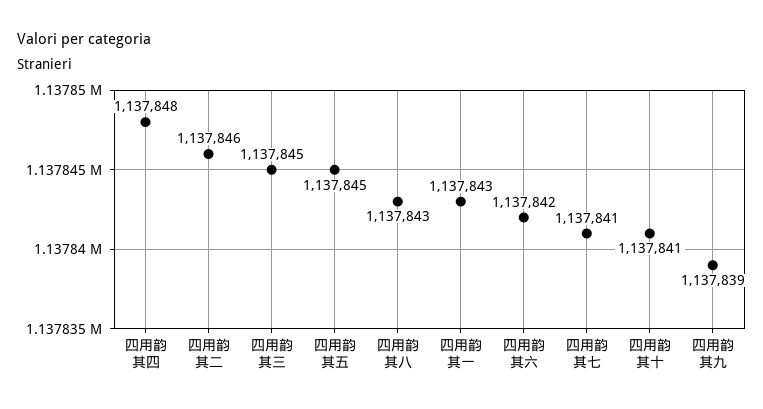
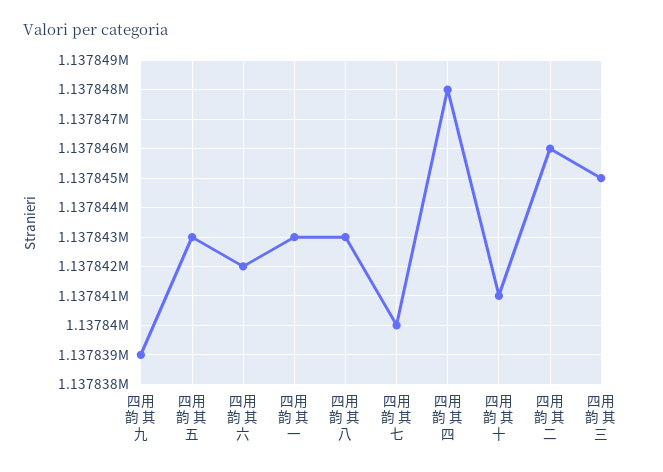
四用韵 其五: 1137845 -> 1137843
四用韵 其七: 1137841 -> 1137840

